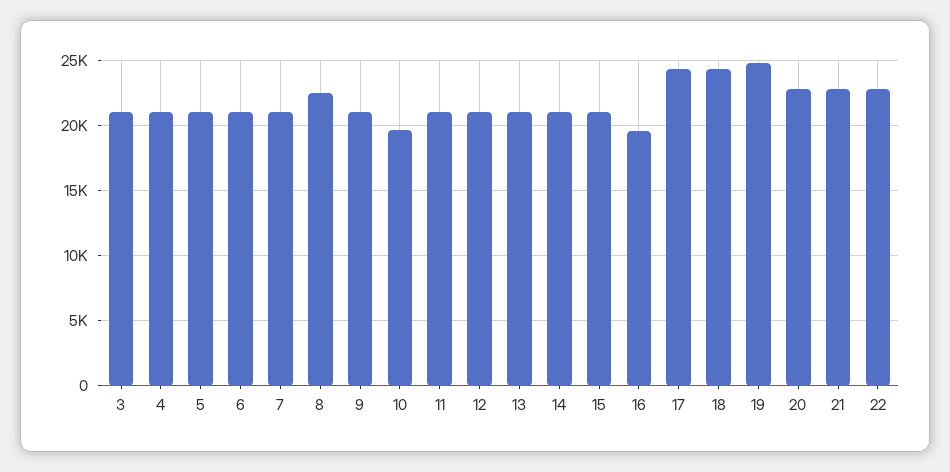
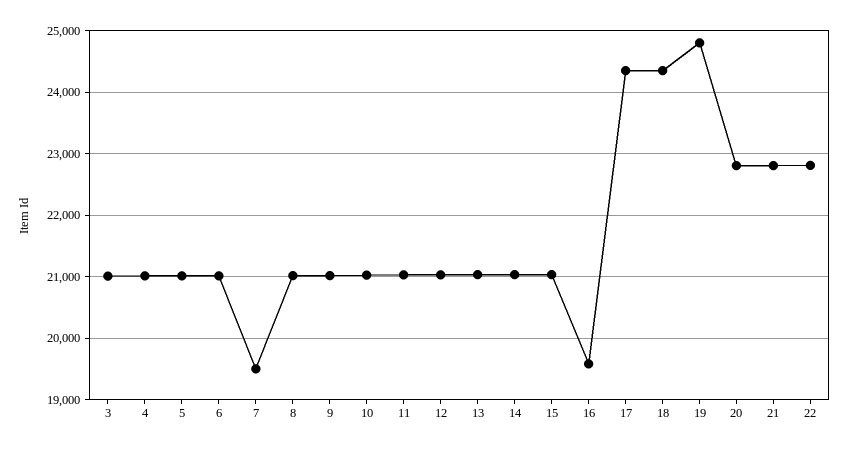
7: 21000 -> 19500
8: 22500 -> 21000
10: 19500 -> 21000

